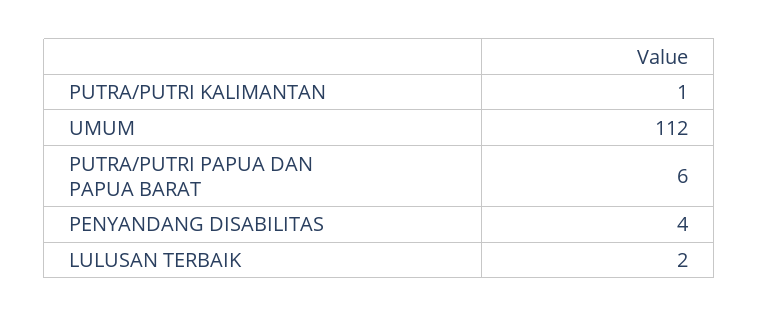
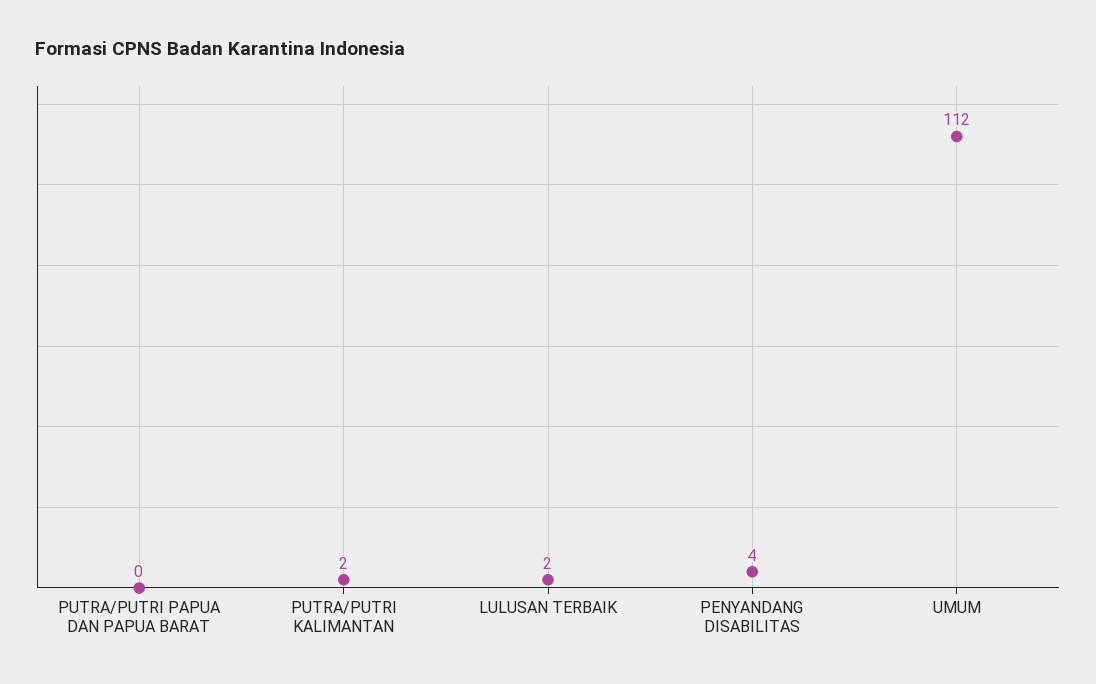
PUTRA/PUTRI KALIMANTAN: 1 -> 2
PUTRA/PUTRI PAPUA DAN PAPUA BARAT: 6 -> 0

